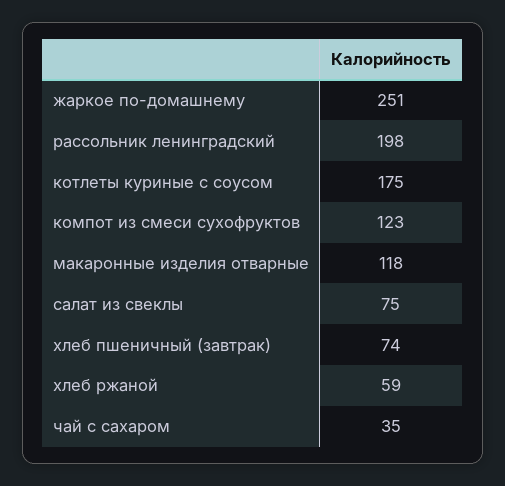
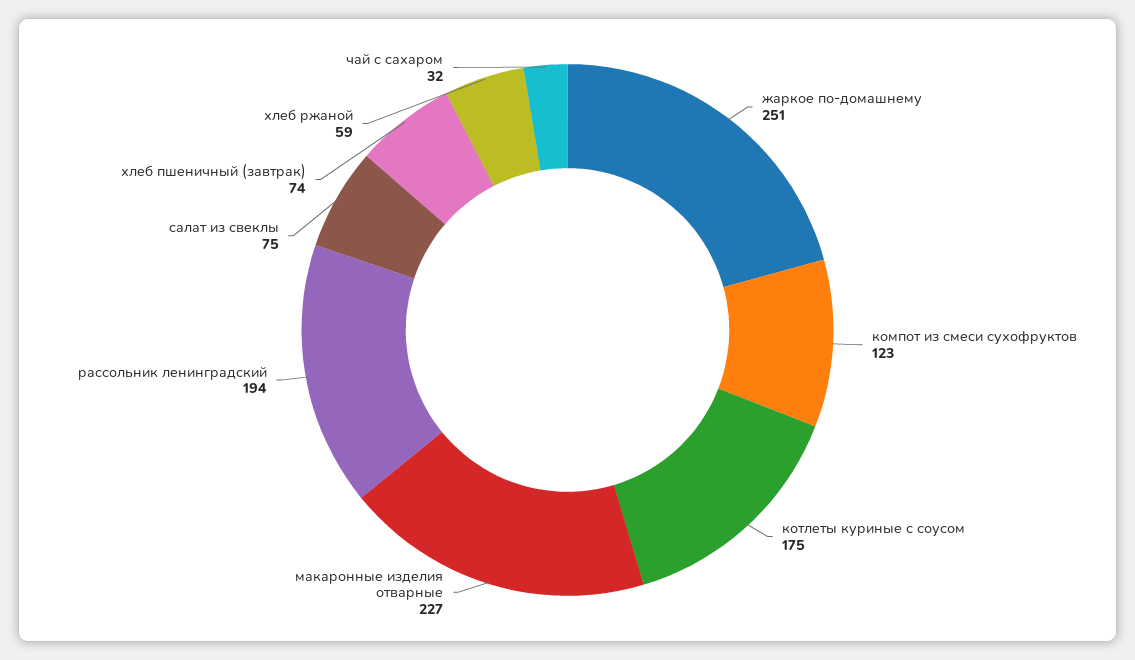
рассольник ленинградский: 198 -> 194
макаронные изделия отварные: 118 -> 227
чай с сахаром: 35 -> 32

